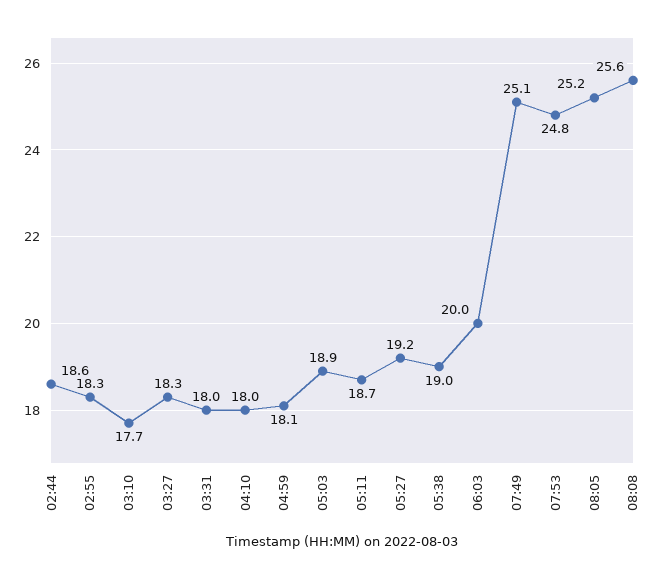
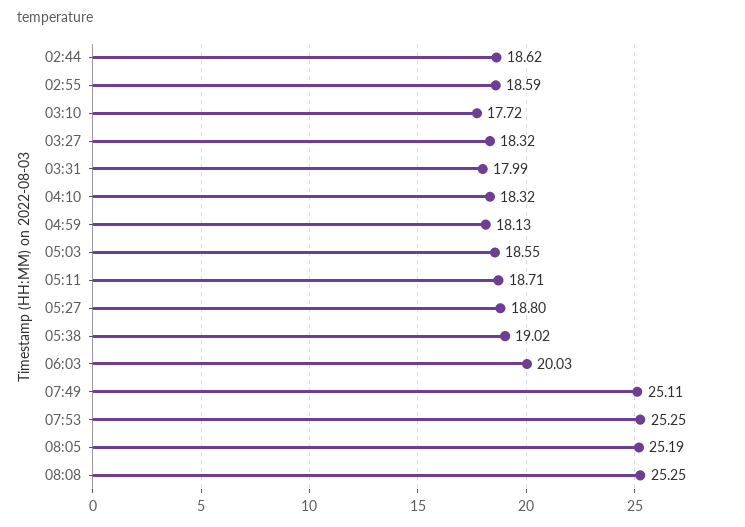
02:55: 18.3 -> 18.59
04:10: 18 -> 18.32
05:03: 18.9 -> 18.55
05:27: 19.2 -> 18.8
07:53: 24.8 -> 25.25
08:08: 25.6 -> 25.25

